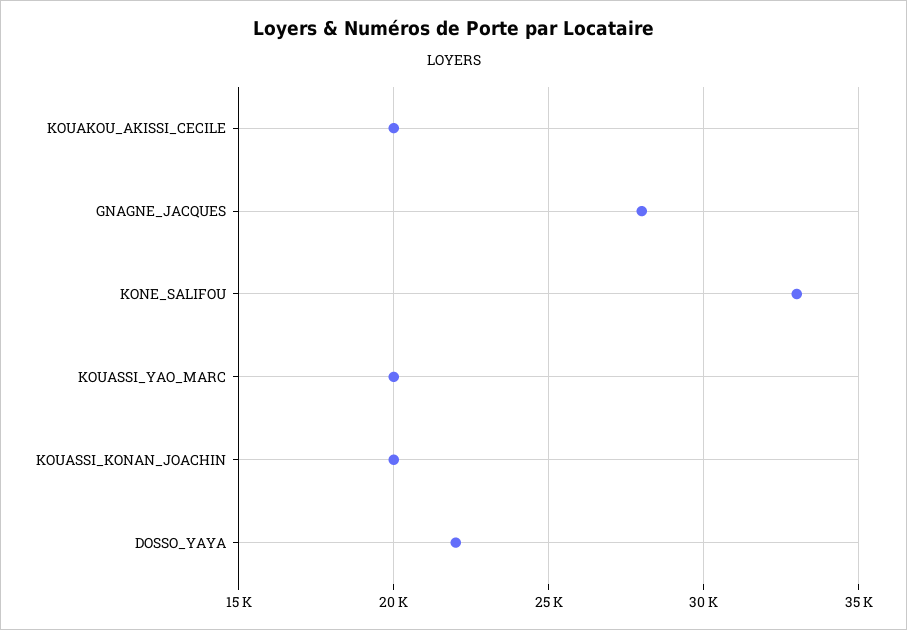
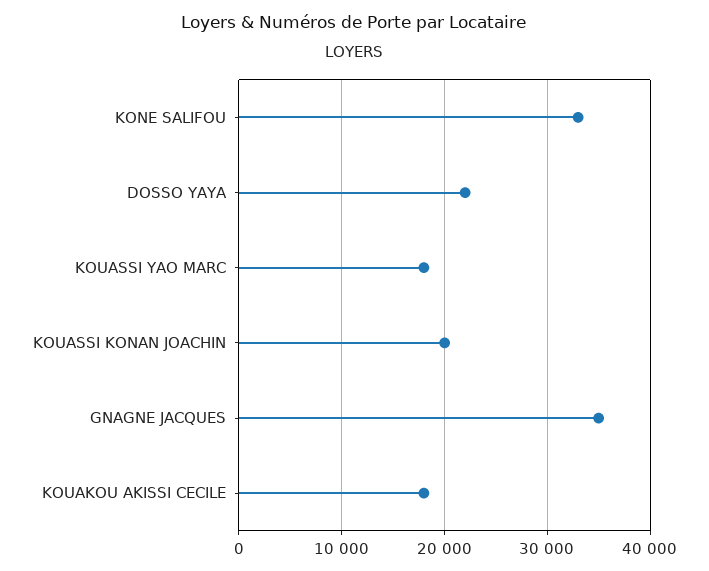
KOUAKOU_AKISSI_CECILE: 20000 -> 18000
GNAGNE_JACQUES: 28000 -> 35000
KOUASSI_YAO_MARC: 20000 -> 18000

